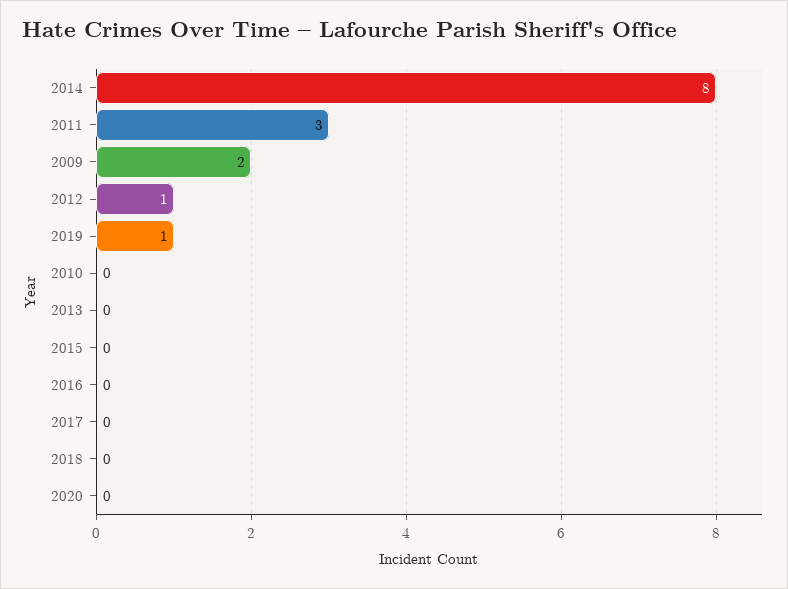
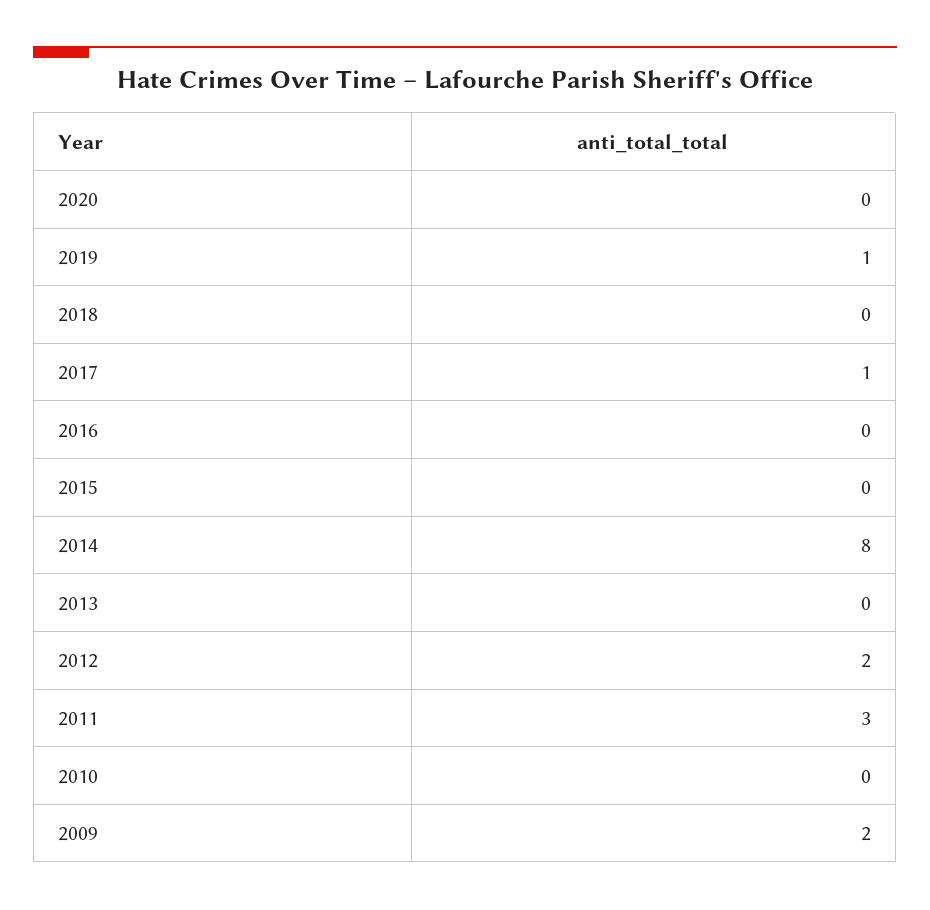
2012: 1 -> 2
2017: 0 -> 1

